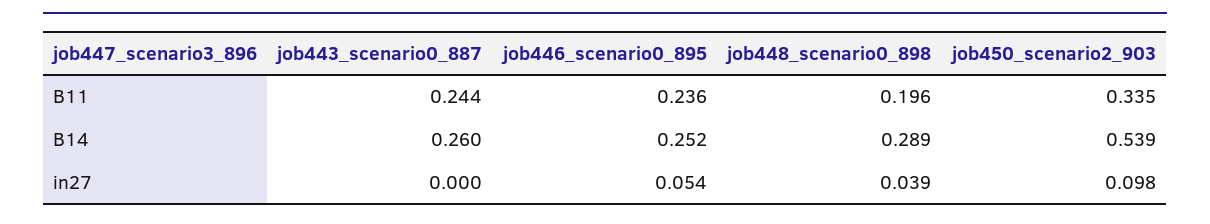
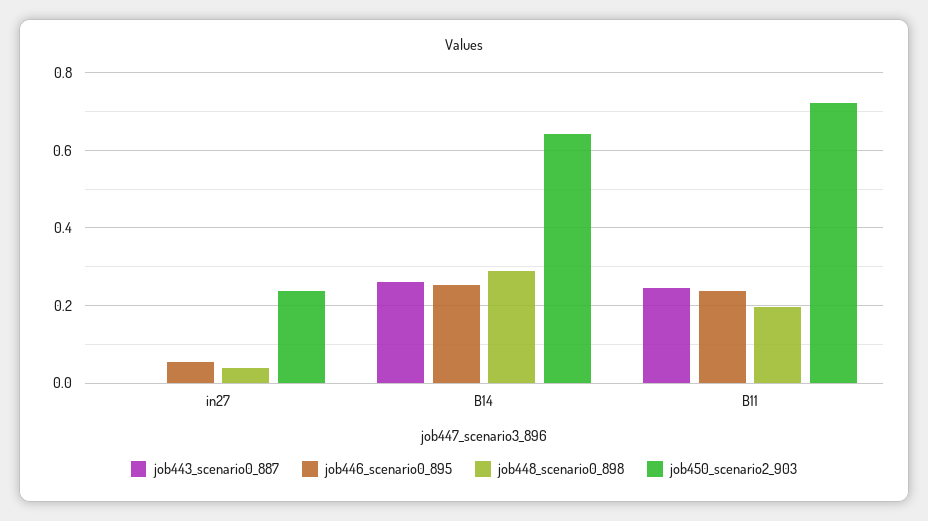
job450_scenario2_903, B11: 0.335 -> 0.72
job450_scenario2_903, B14: 0.539 -> 0.64
job450_scenario2_903, in27: 0.098 -> 0.24

